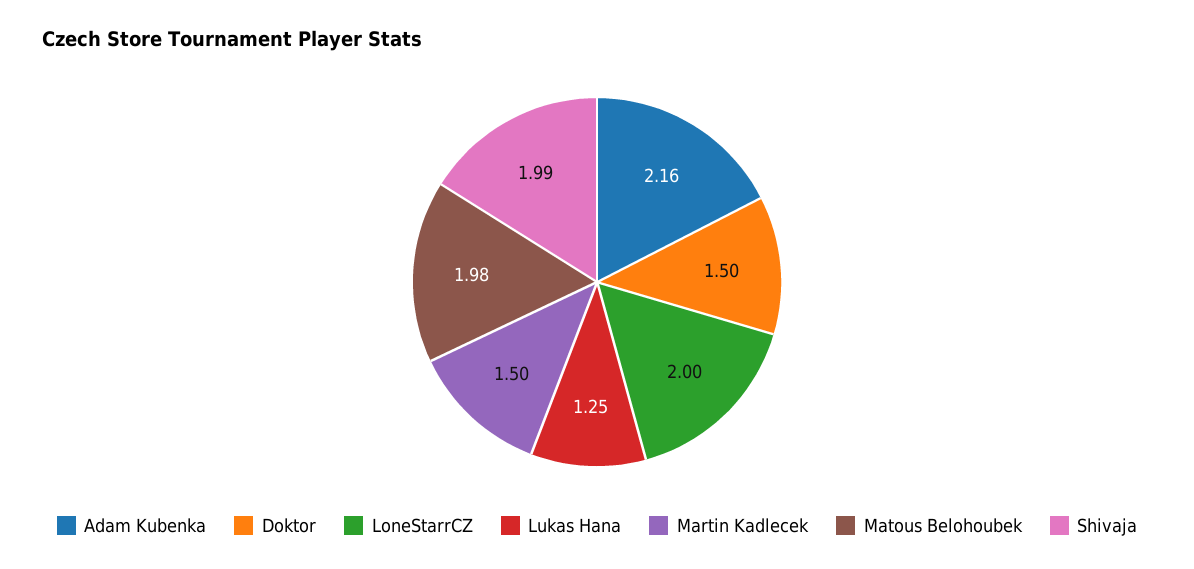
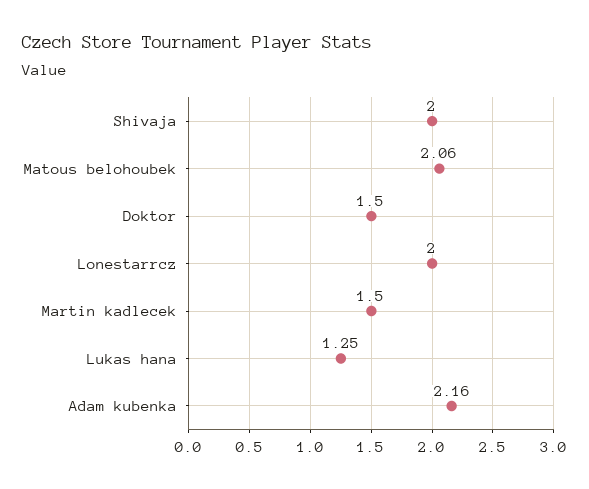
Matous Belohoubek: 1.98 -> 2.06
Shivaja: 1.99 -> 2

